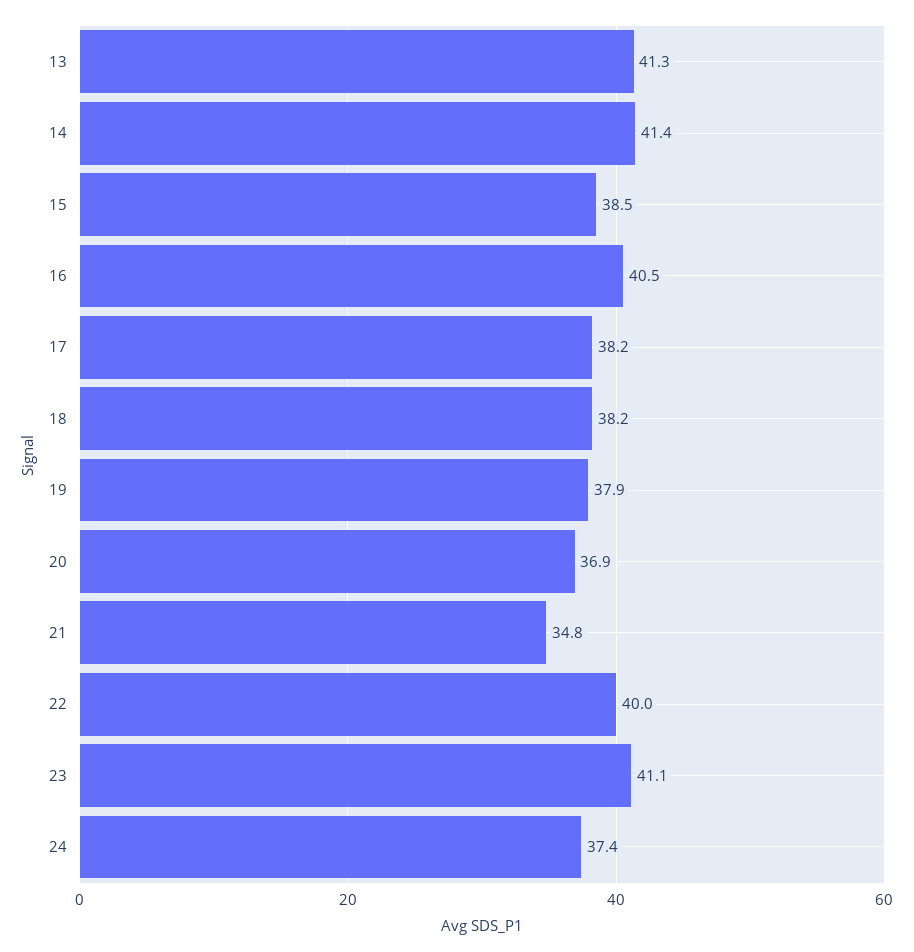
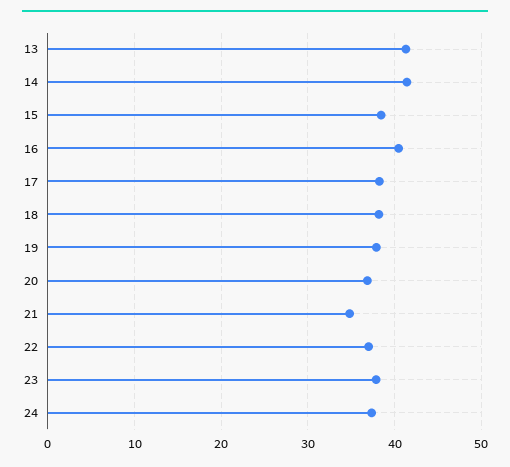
22: 40 -> 37
23: 41.1 -> 38

